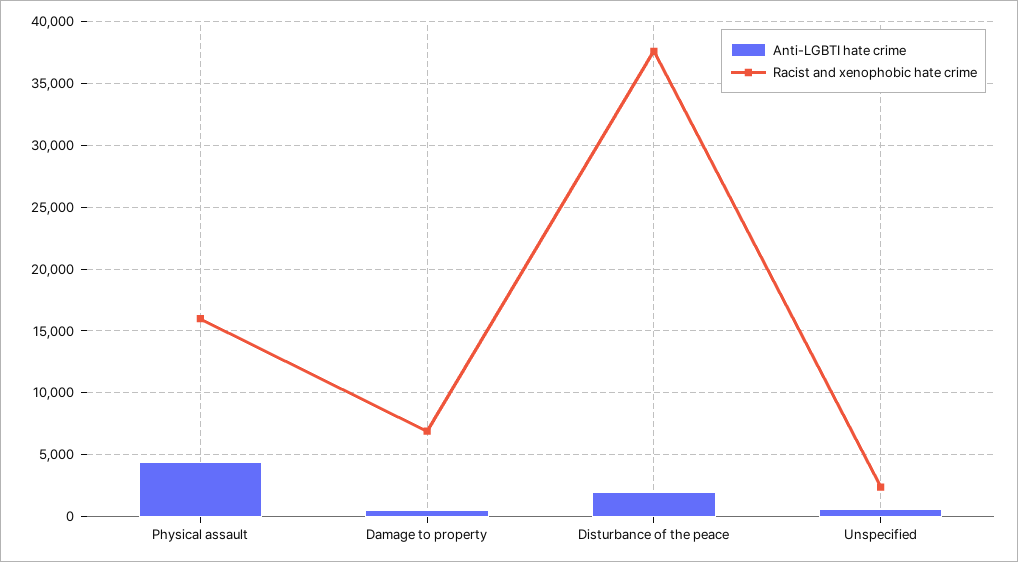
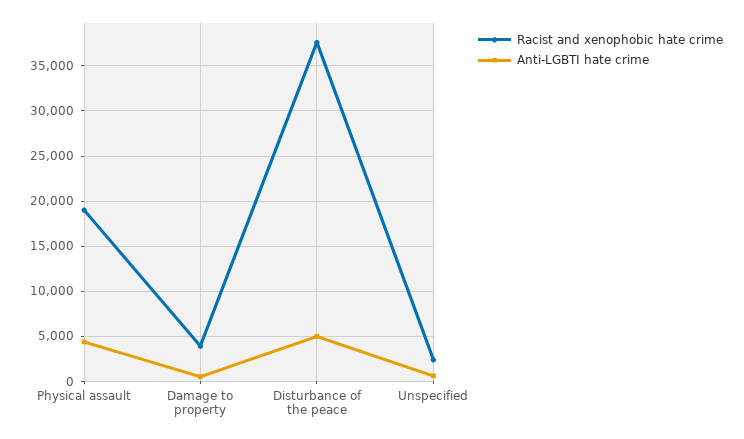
Racist and xenophobic hate crime, Physical assault: 16000 -> 19000
Racist and xenophobic hate crime, Damage to property: 7000 -> 4000
Anti-LGBTI hate crime, Disturbance of the peace: 2000 -> 5000

